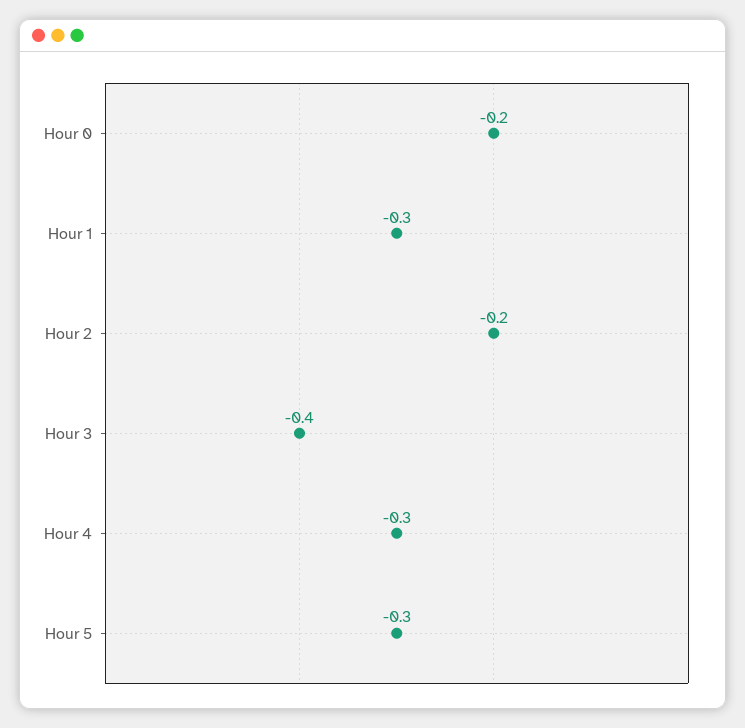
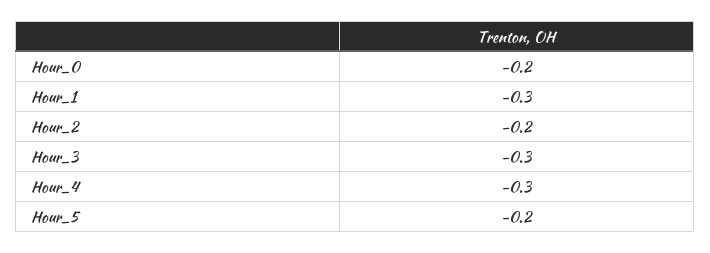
Hour 3: -0.4 -> -0.3
Hour 5: -0.3 -> -0.2

